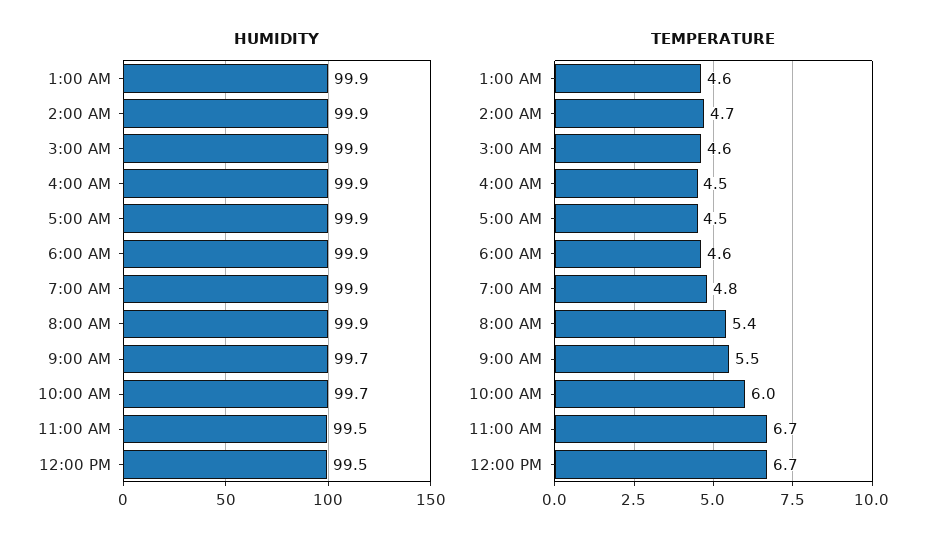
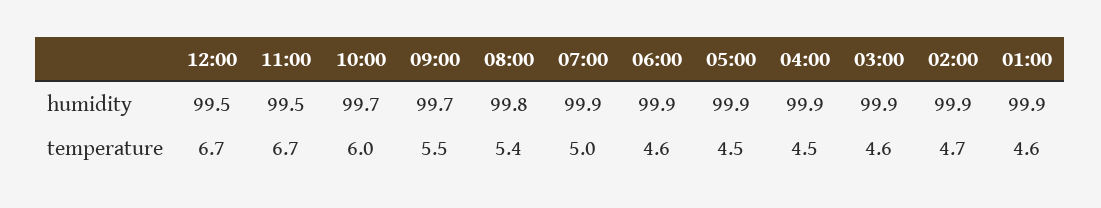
HUMIDITY, 8:00 AM: 99.9 -> 99.8
TEMPERATURE, 7:00 AM: 4.8 -> 5

